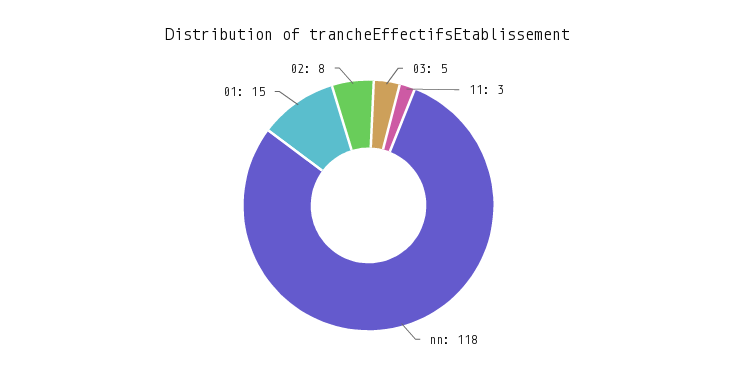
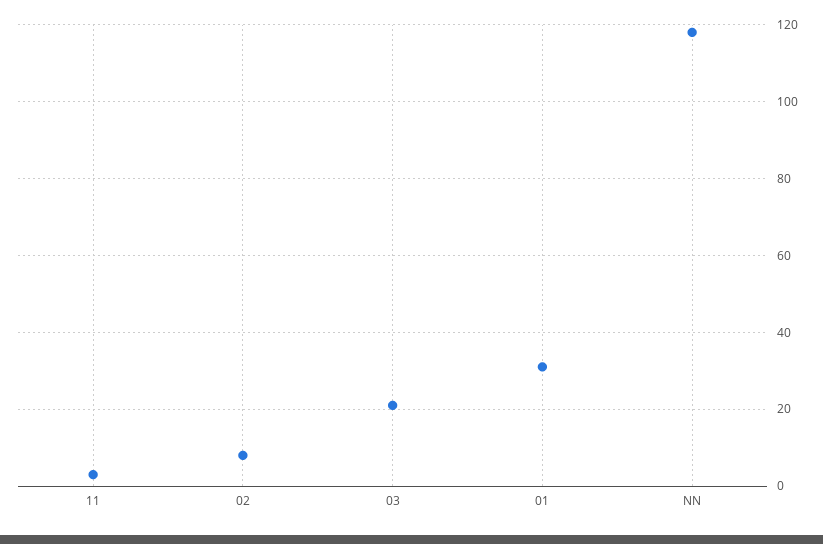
03: 5 -> 20
01: 15 -> 30

